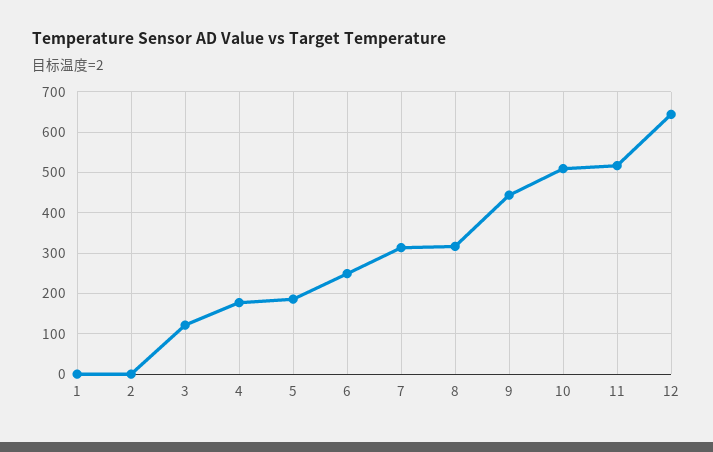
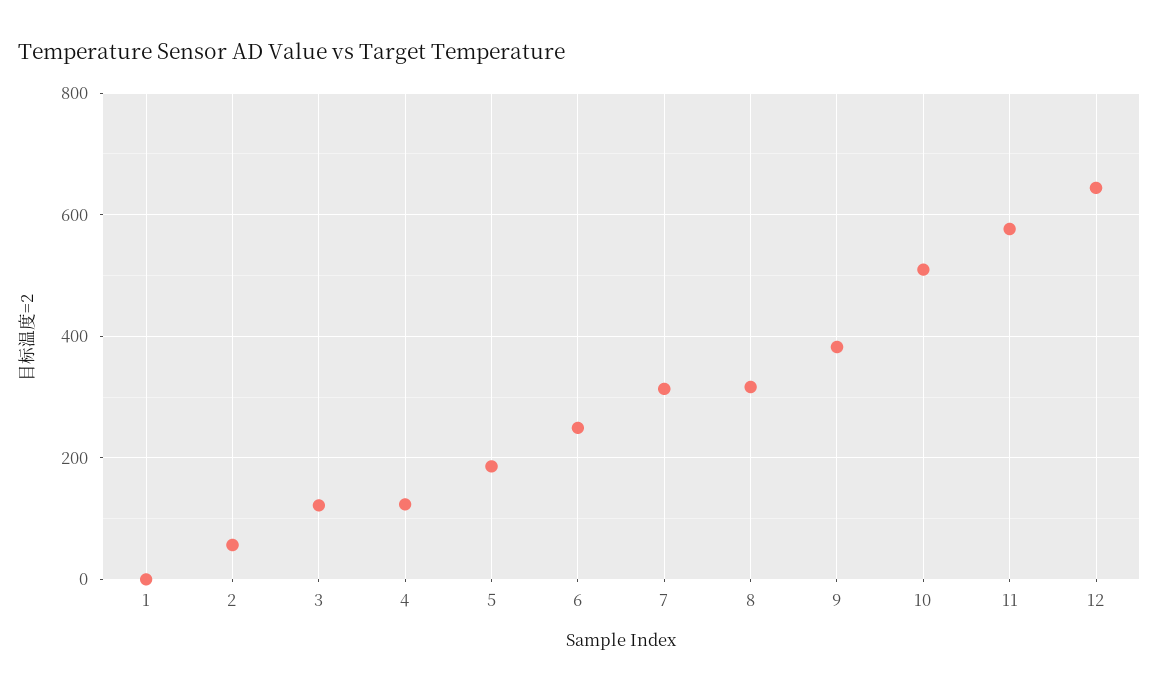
2: 0 -> 60
4: 180 -> 120
9: 440 -> 380
11: 520 -> 580

